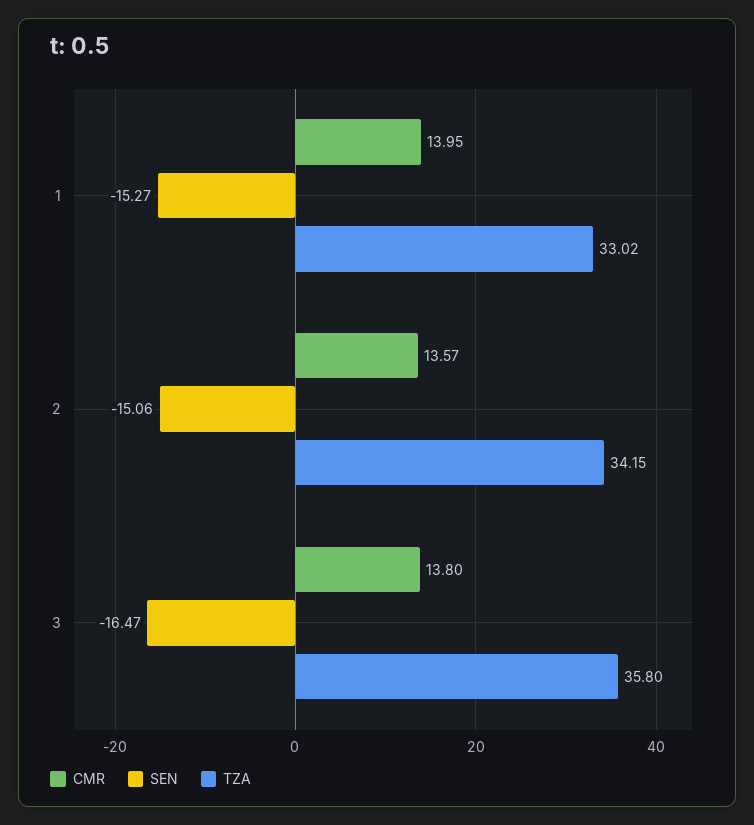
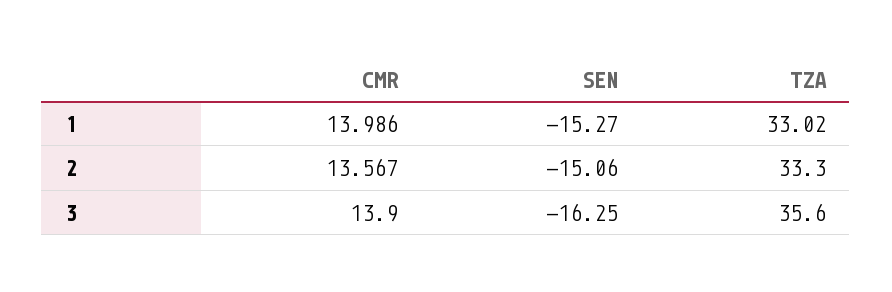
CMR, 1: 13.95 -> 13.986
TZA, 2: 34.15 -> 33.3
CMR, 3: 13.8 -> 13.9
SEN, 3: -16.47 -> -16.25
TZA, 3: 35.8 -> 35.6

